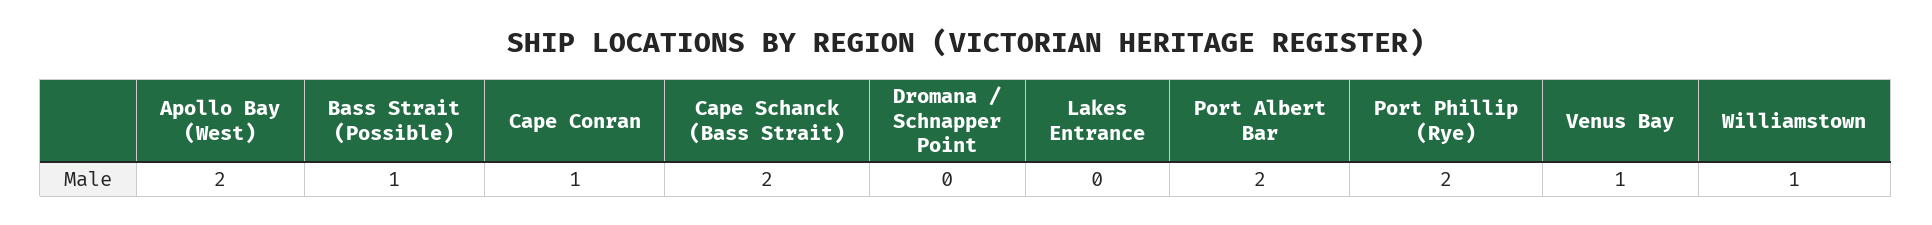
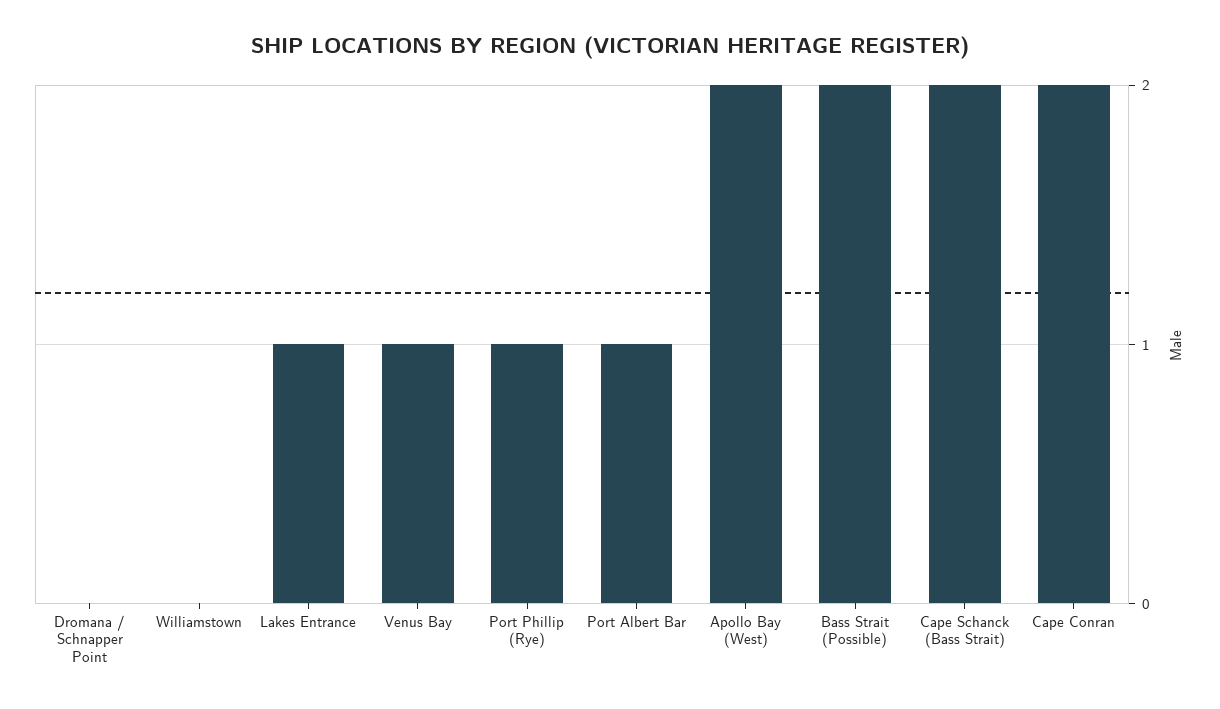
Bass Strait (Possible): 1 -> 2
Cape Conran: 1 -> 2
Lakes Entrance: 0 -> 1
Port Albert Bar: 2 -> 1
Port Phillip (Rye): 2 -> 1
Williamstown: 1 -> 0

